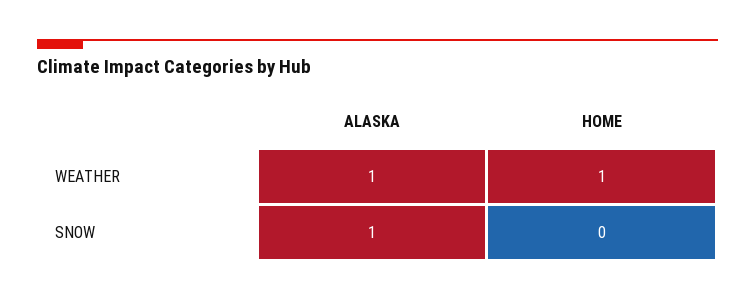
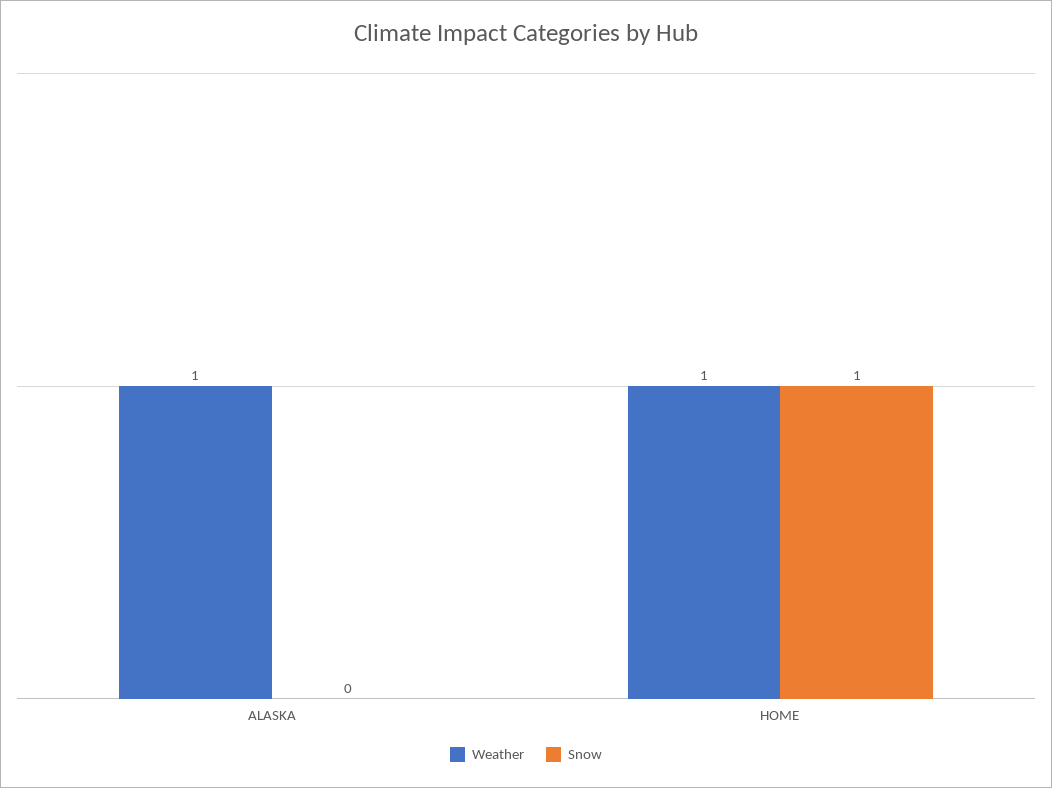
SNOW, ALASKA: 1 -> 0
SNOW, HOME: 0 -> 1

